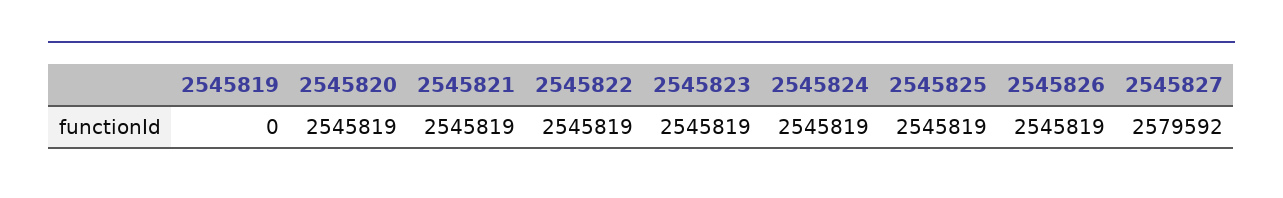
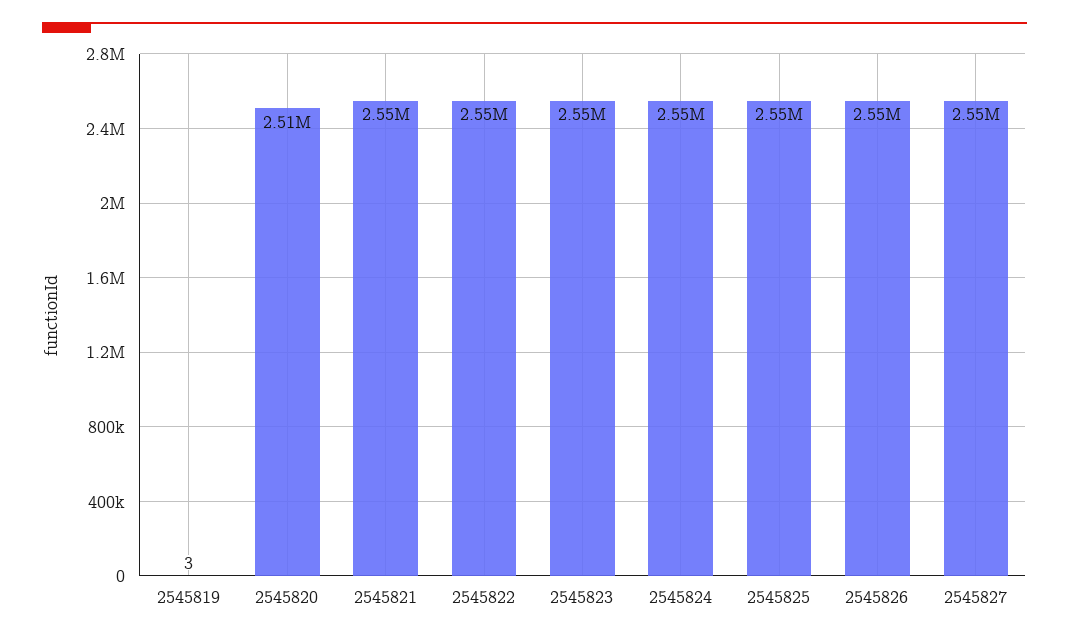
2545819: 0 -> 3
2545820: 2545819 -> 2510000
2545827: 2579592 -> 2550000

